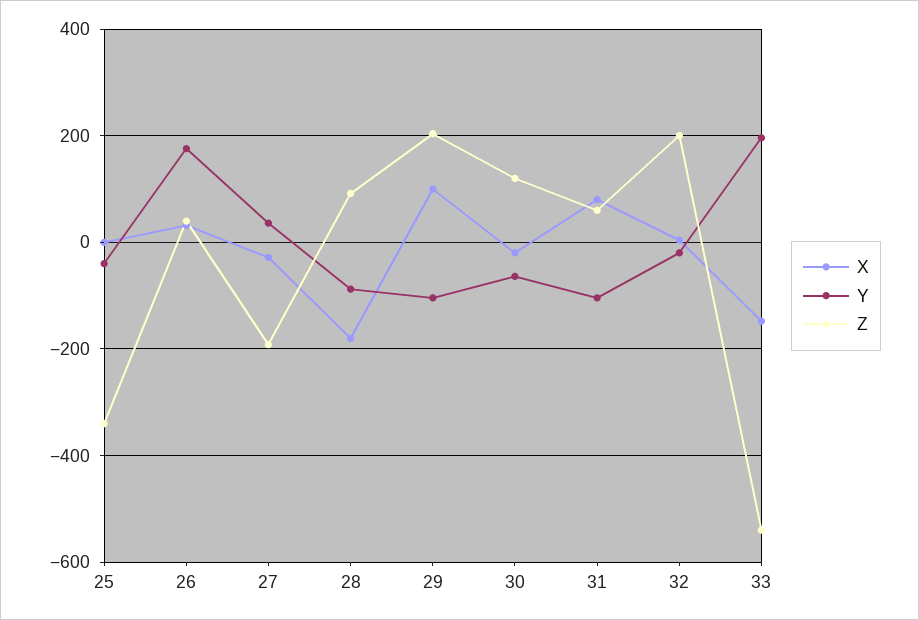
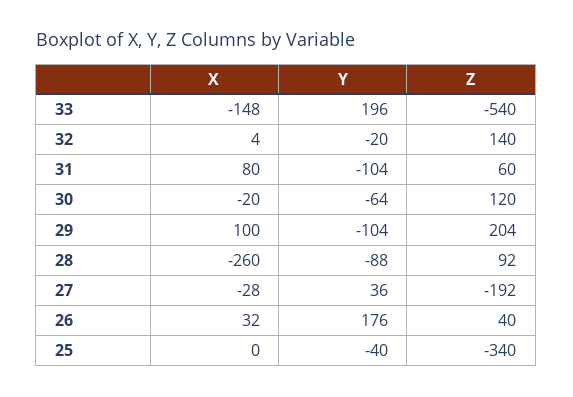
X, 28: -180 -> -260
Z, 32: 200 -> 140

